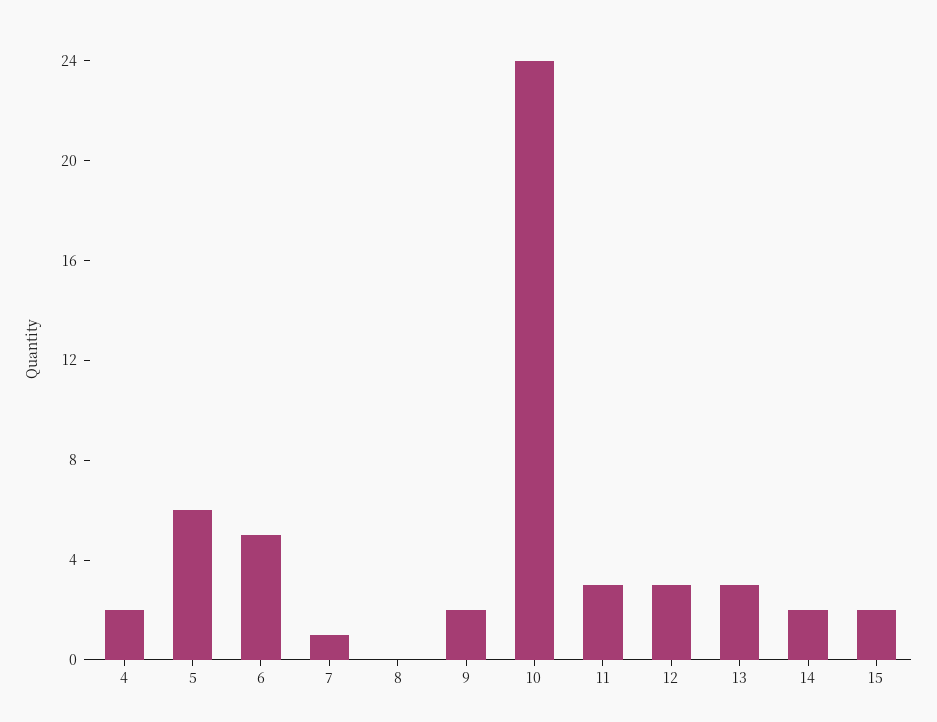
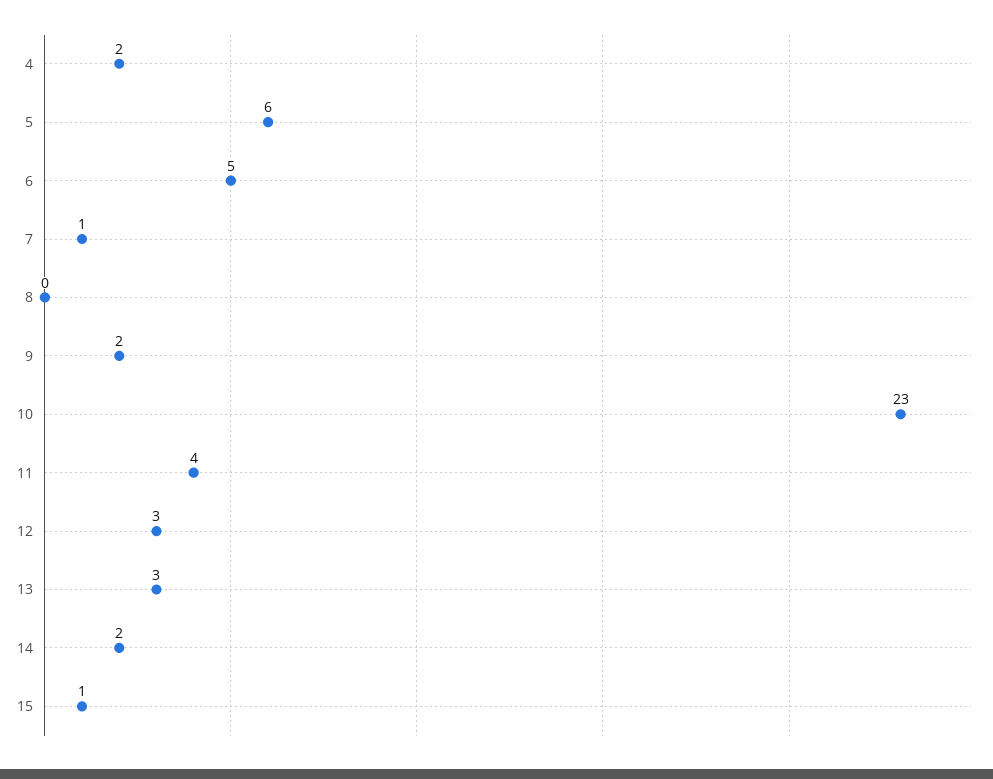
10: 24 -> 23
11: 3 -> 4
15: 2 -> 1

